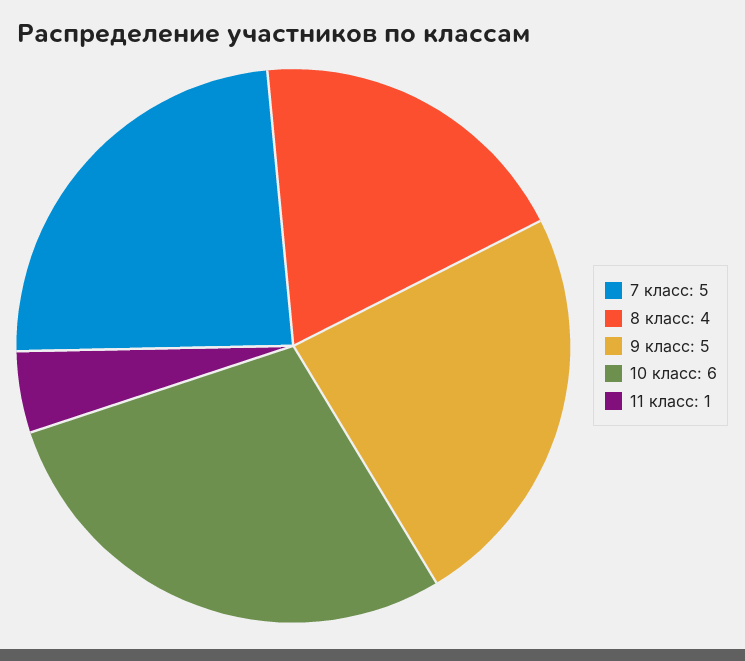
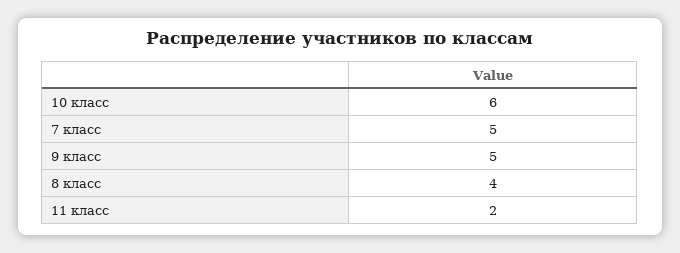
11 класс: 1 -> 2

